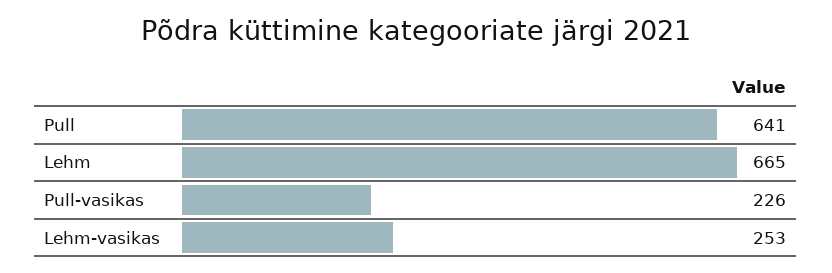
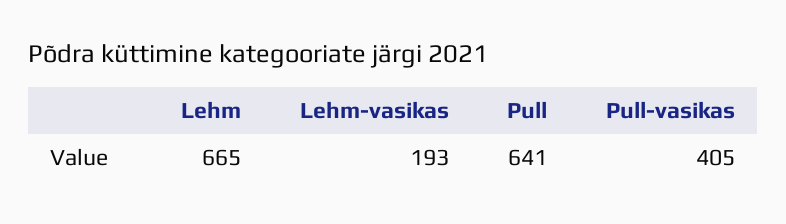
Pull-vasikas: 226 -> 405
Lehm-vasikas: 253 -> 193

